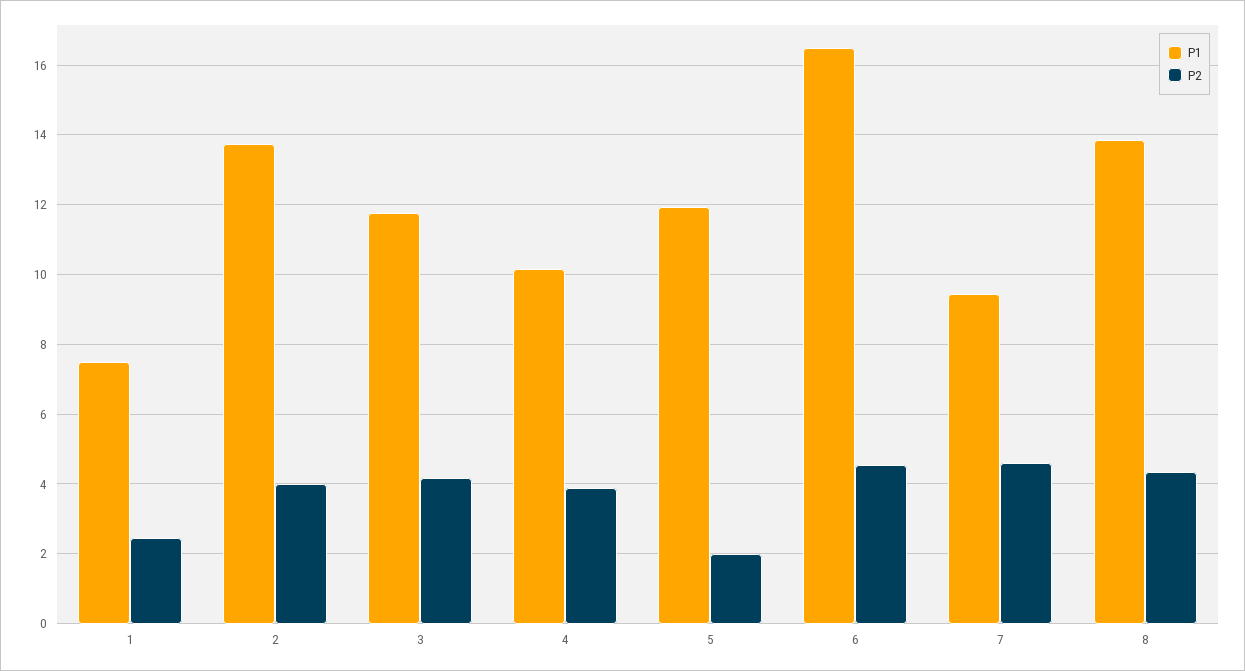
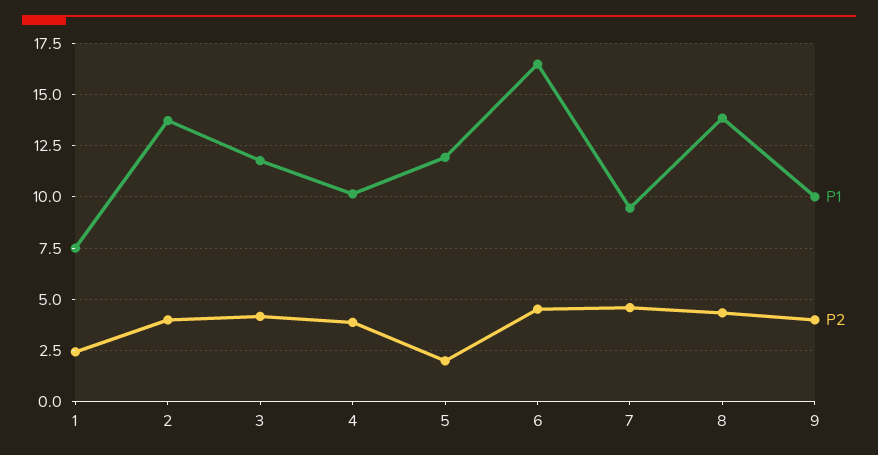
P1, 9: none -> 10
P2, 9: none -> 4

